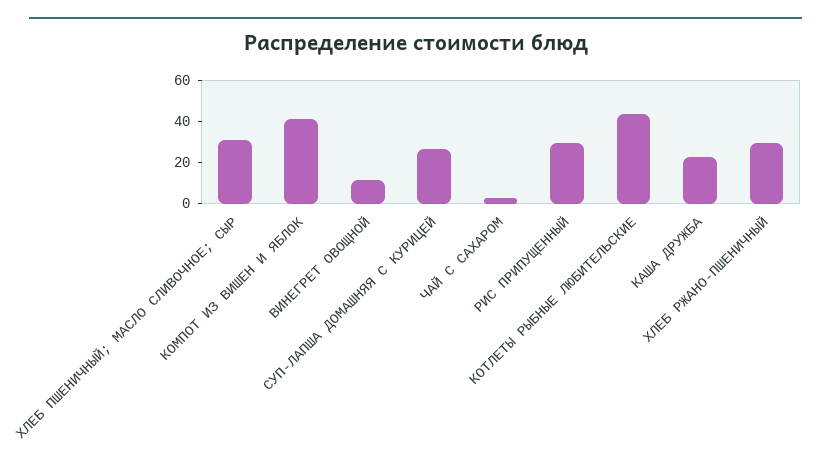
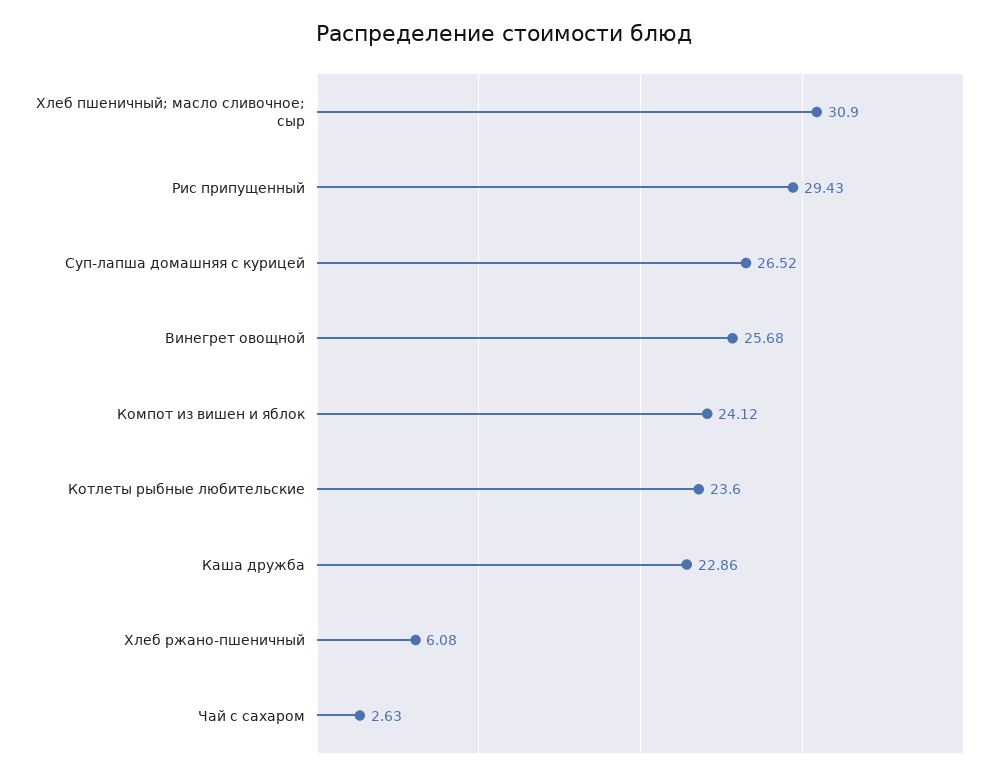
КОМПОТ ИЗ ВИШЕН И ЯБЛОК: 40 -> 24.12
ВИНЕГРЕТ ОВОЩНОЙ: 10 -> 25.68
КОТЛЕТЫ РЫБНЫЕ ЛЮБИТЕЛЬСКИЕ: 45 -> 23.6
ХЛЕБ РЖАНО-ПШЕНИЧНЫЙ: 30 -> 6.08

